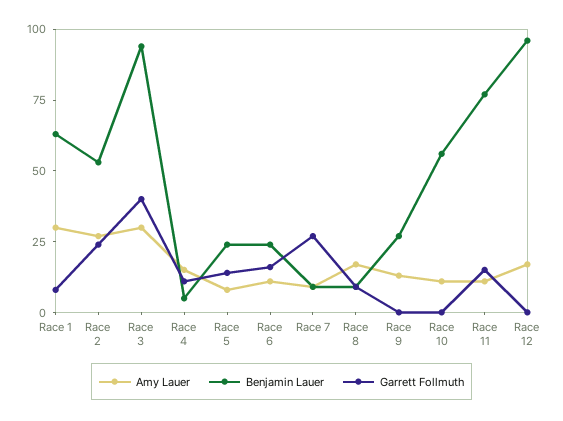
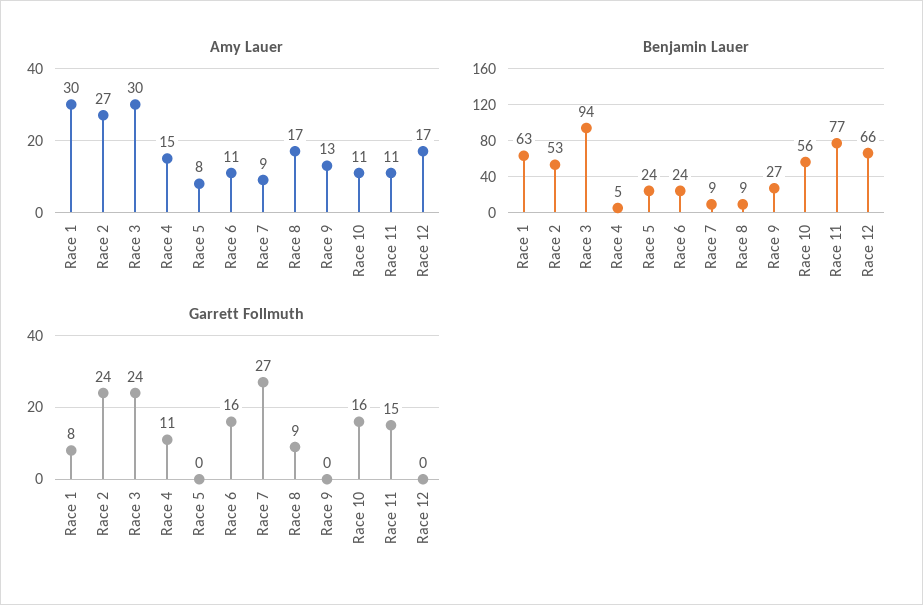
Garrett Follmuth, Race 3: 40 -> 24
Garrett Follmuth, Race 5: 15 -> 0
Garrett Follmuth, Race 10: 0 -> 16
Benjamin Lauer, Race 12: 95 -> 66

